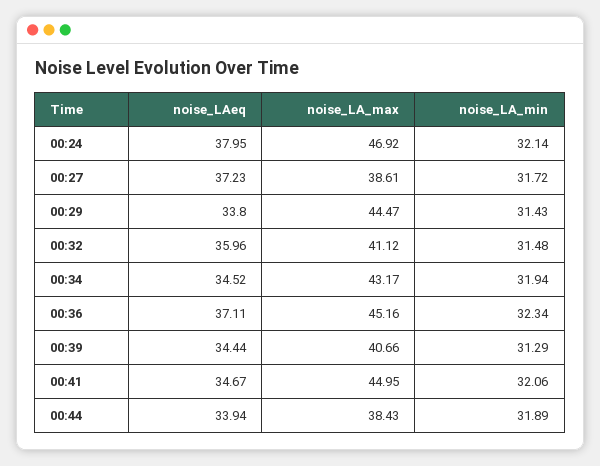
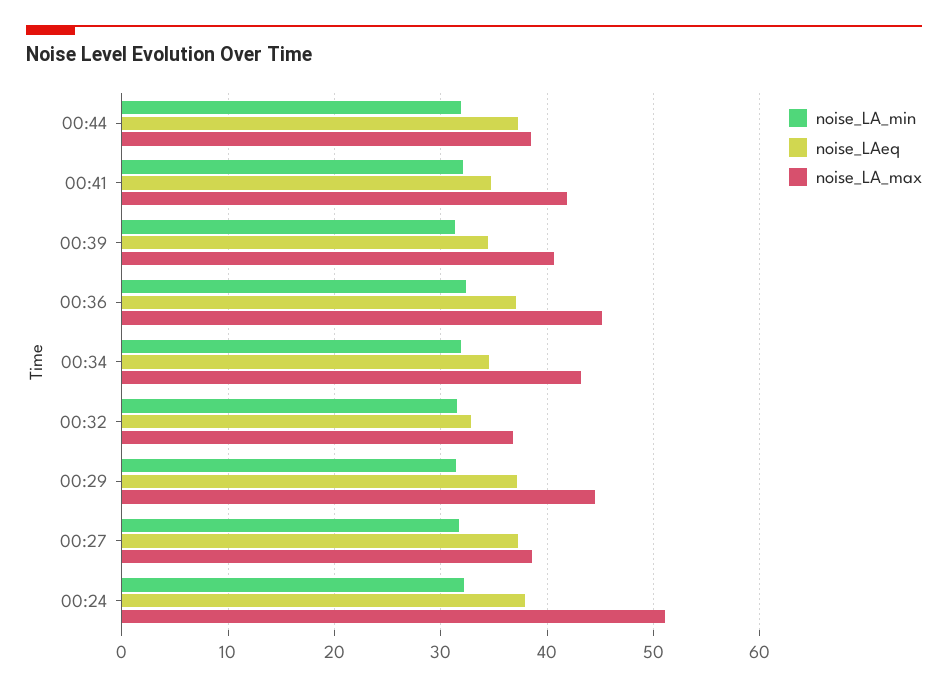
noise_LA_max, 00:24: 46.92 -> 51
noise_LAeq, 00:29: 33.8 -> 37
noise_LAeq, 00:32: 35.96 -> 33
noise_LA_max, 00:32: 41.12 -> 37
noise_LA_max, 00:41: 44.95 -> 42
noise_LAeq, 00:44: 33.94 -> 37

